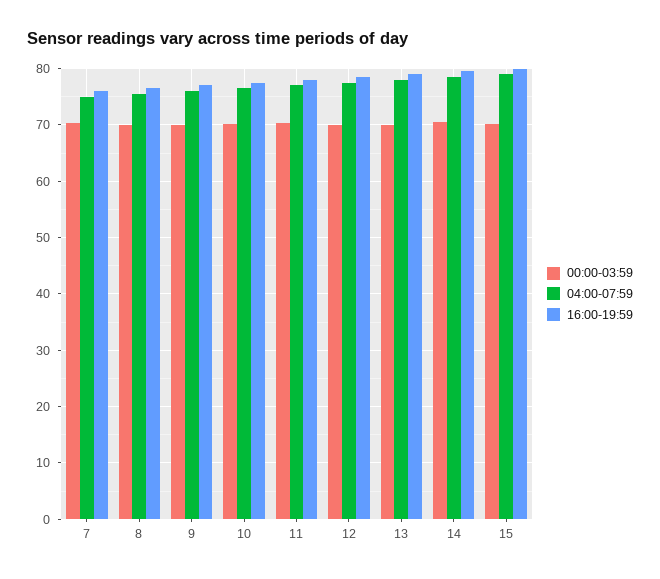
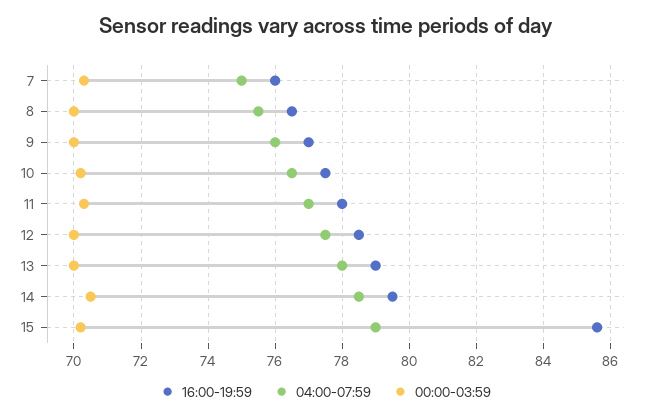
16:00-19:59, 15: 80 -> 85.5

